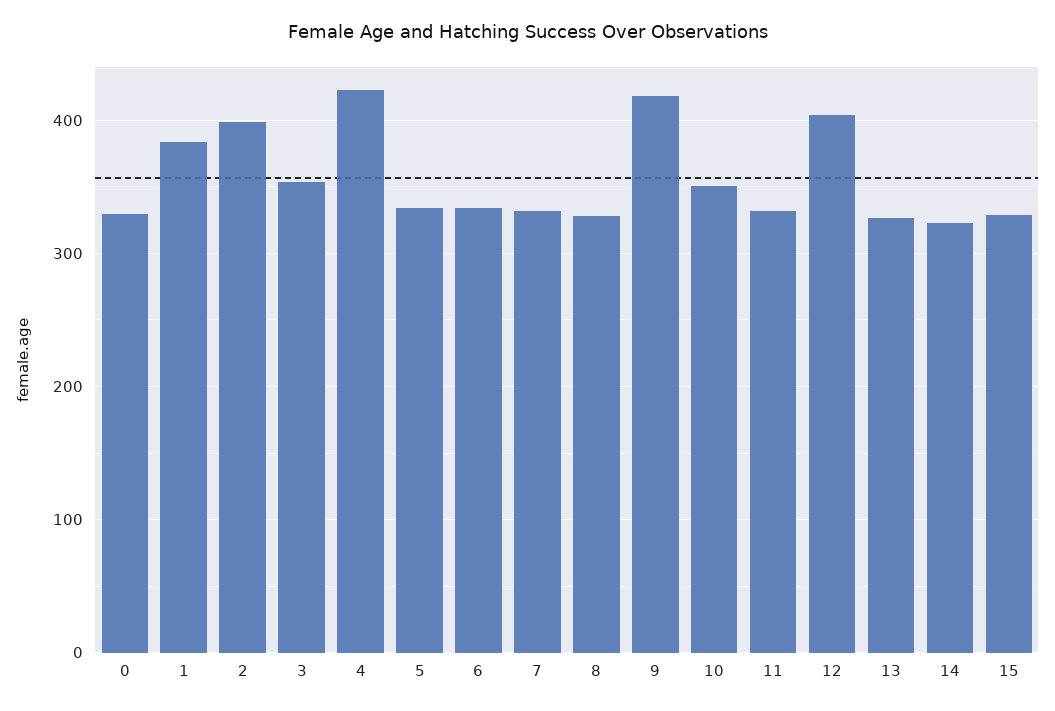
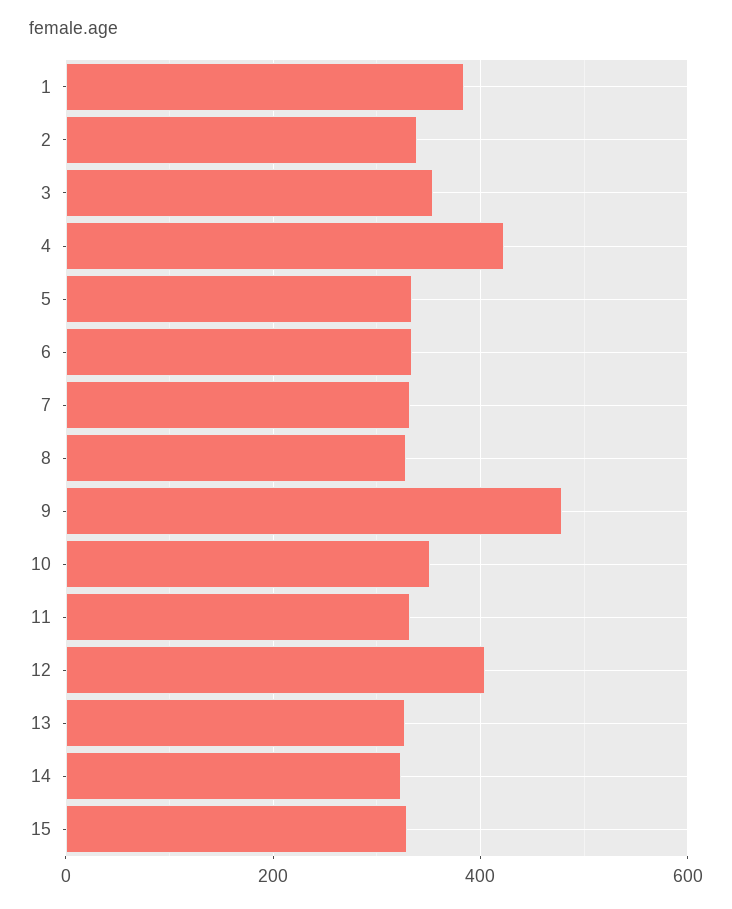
0: 330 -> none
2: 400 -> 340
9: 420 -> 480

